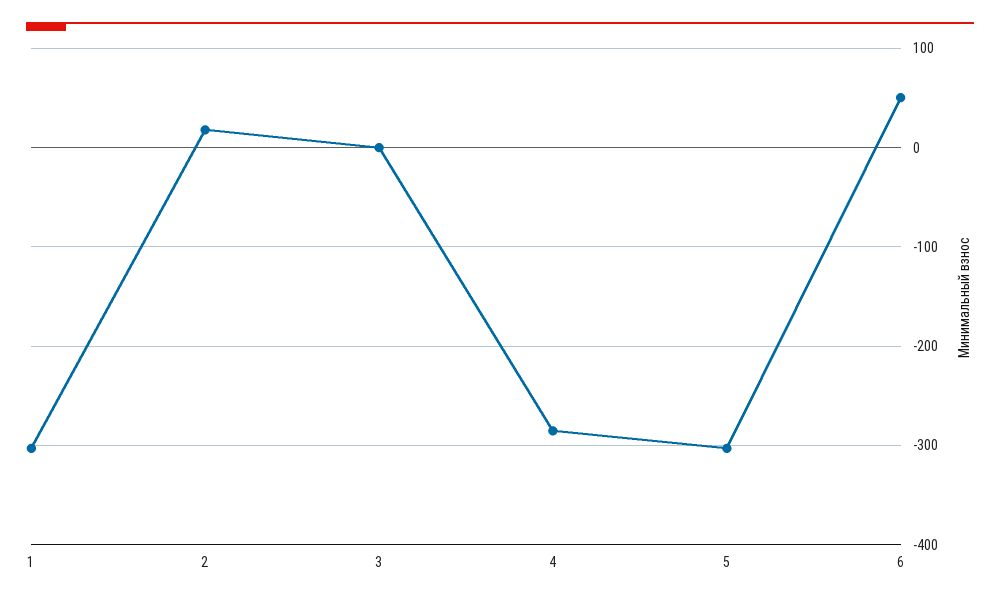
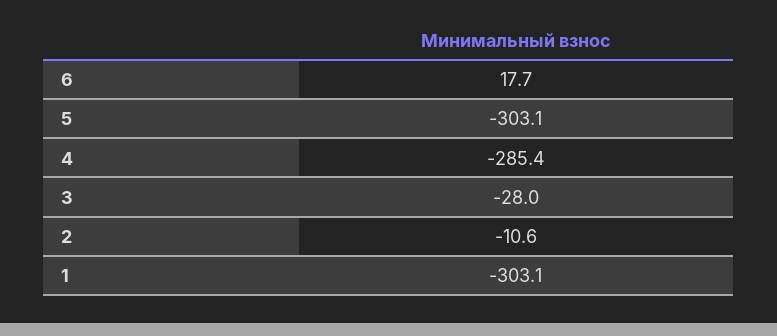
2: 20 -> -10.6
3: 0 -> -28
6: 50 -> 17.7

